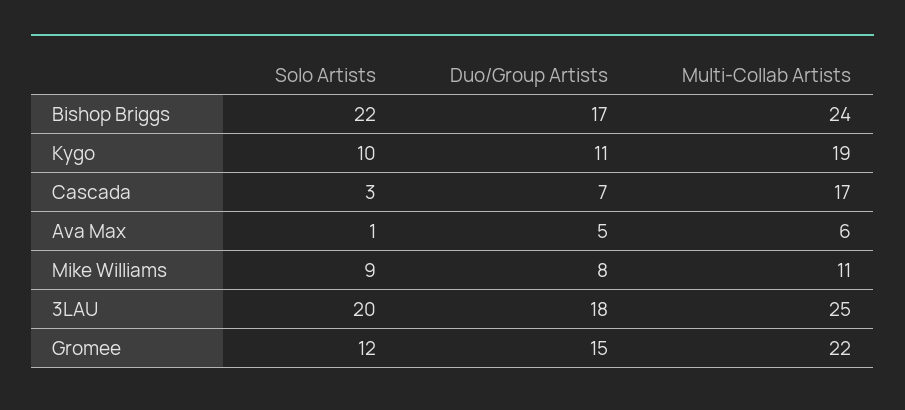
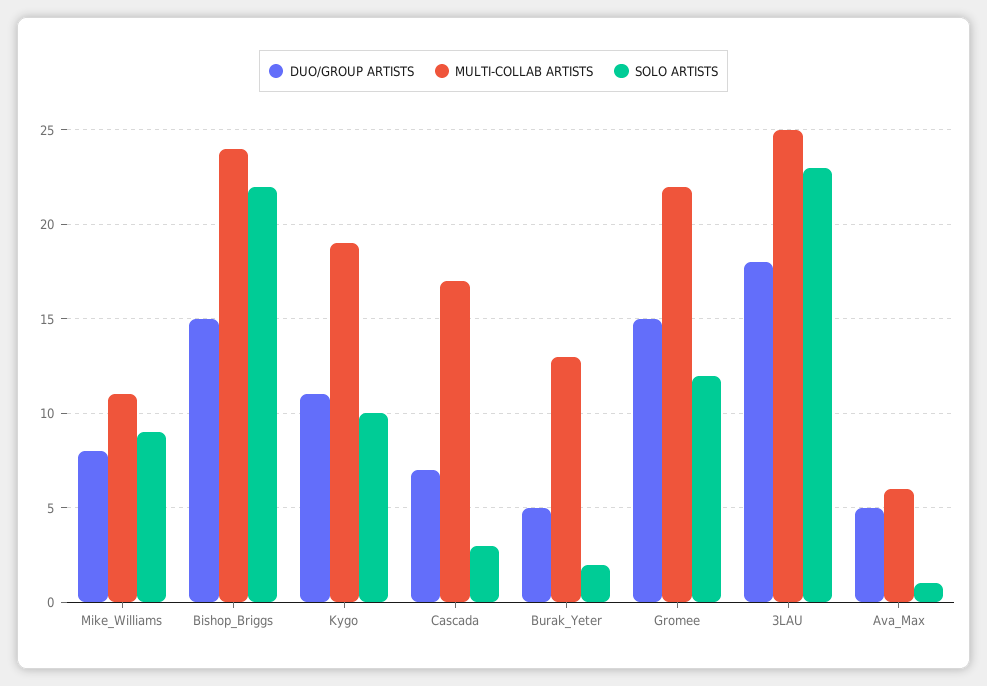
Duo/Group Artists, Bishop Briggs: 17 -> 15
Solo Artists, 3LAU: 20 -> 23
Duo/Group Artists, Burak_Yeter: none -> 5
Multi-Collab Artists, Burak_Yeter: none -> 13
Solo Artists, Burak_Yeter: none -> 2

